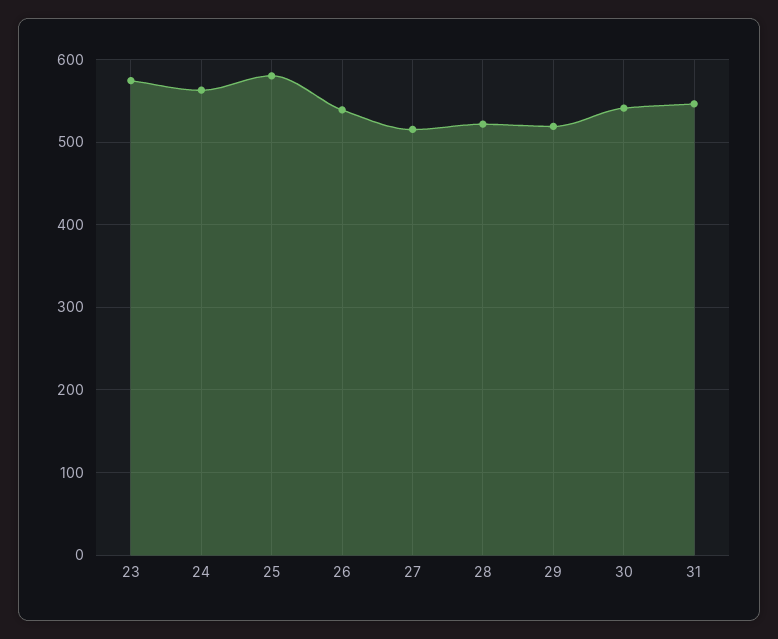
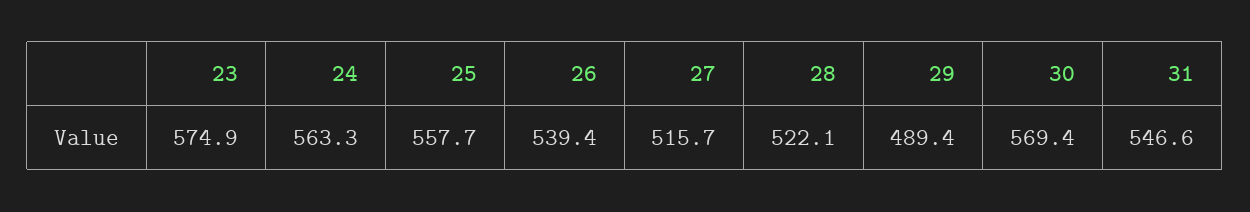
25: 580 -> 557.7
29: 520 -> 489.4
30: 540 -> 569.4

